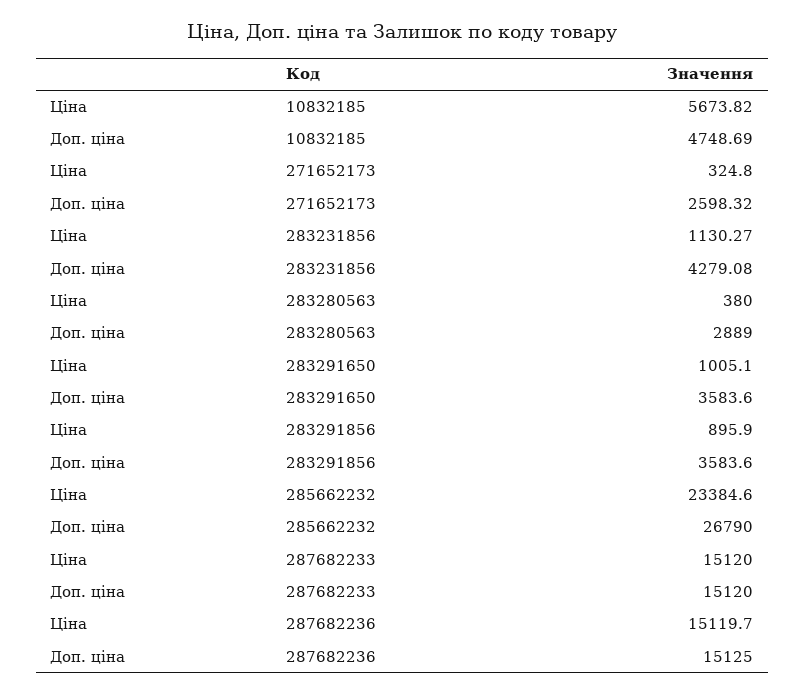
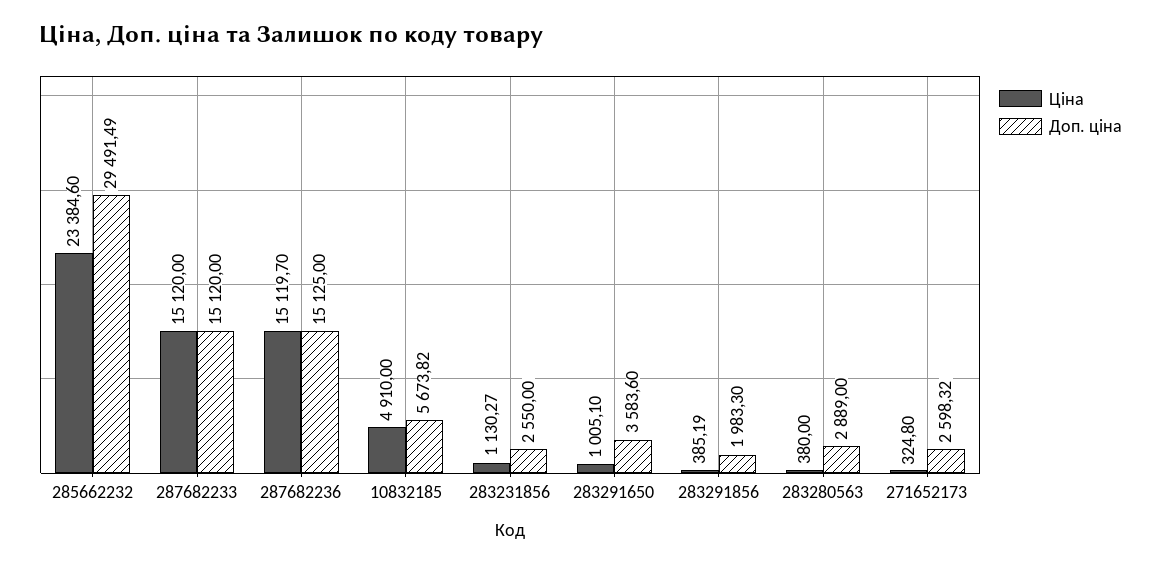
Ціна, 10832185: 5673.82 -> 4910
Доп. ціна, 10832185: 4748.69 -> 5673.82
Доп. ціна, 283231856: 4279.08 -> 2550
Ціна, 283291856: 895.9 -> 385.19
Доп. ціна, 283291856: 3583.6 -> 1983.3
Доп. ціна, 285662232: 26790 -> 29491.49

